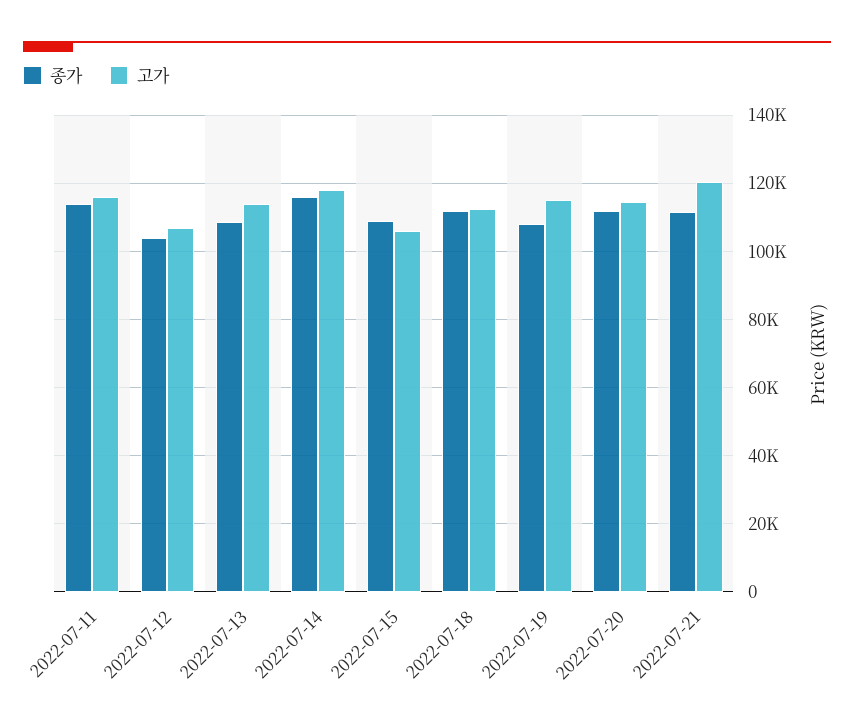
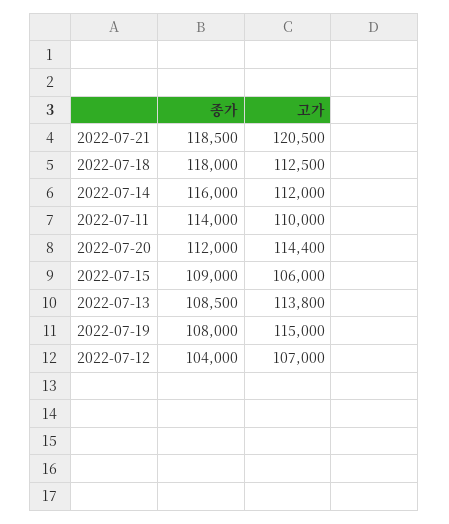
고가, 2022-07-11: 116000 -> 110000
고가, 2022-07-14: 118000 -> 112000
종가, 2022-07-18: 112000 -> 118000
종가, 2022-07-21: 112000 -> 118500

